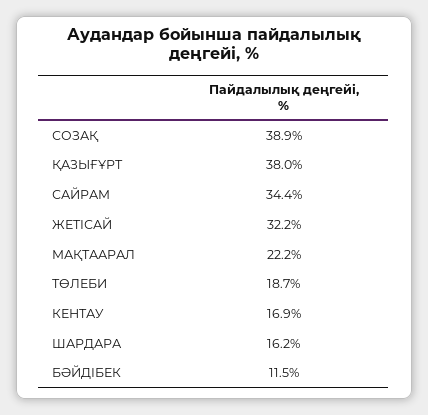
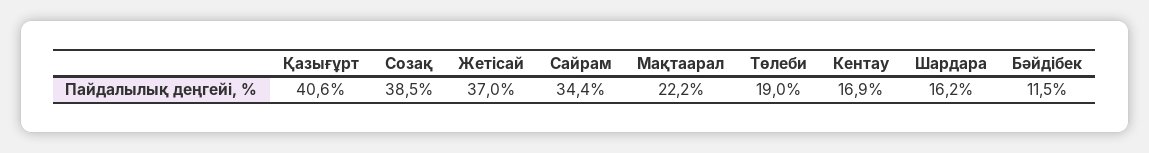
СОЗАҚ: 38.9 -> 38.5
ҚАЗЫҒҰРТ: 38 -> 40.6
ЖЕТІСАЙ: 32.2 -> 37
ТӨЛЕБИ: 18.7 -> 19

